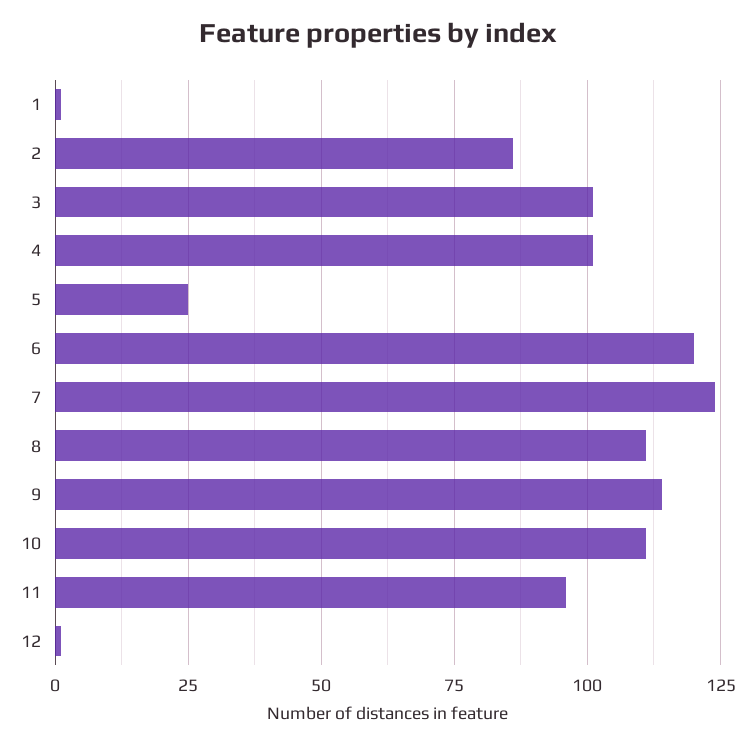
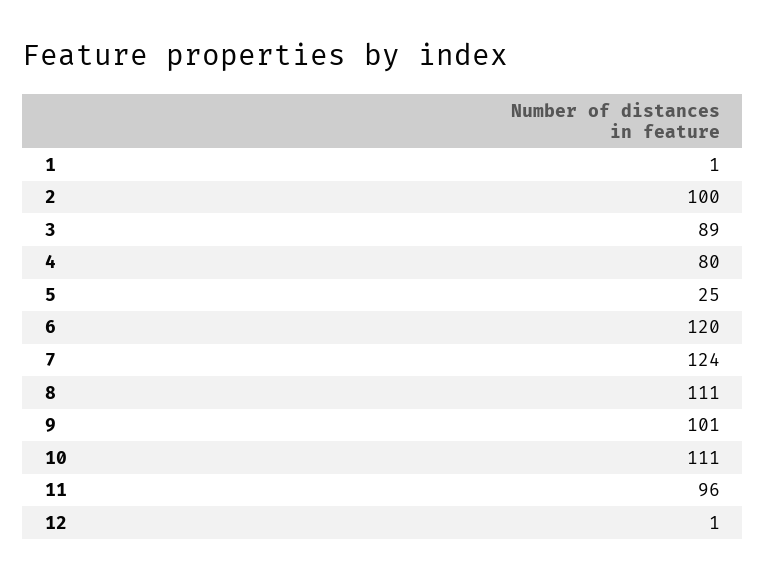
2: 85 -> 100
3: 100 -> 89
4: 100 -> 80
9: 115 -> 101

